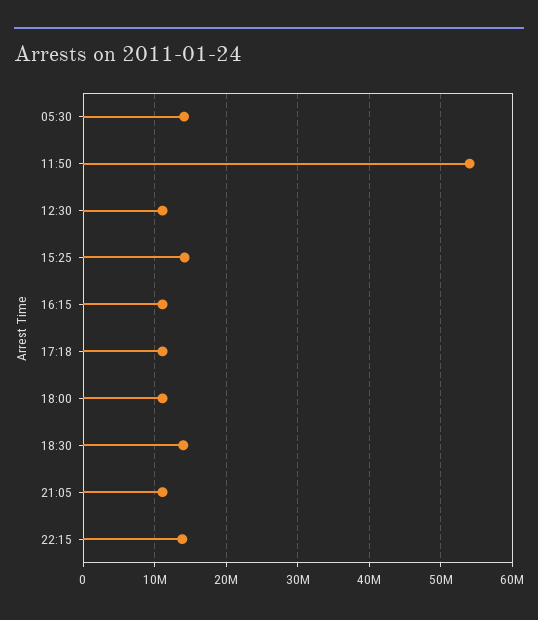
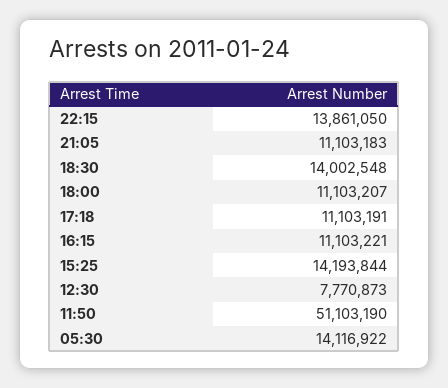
11:50: 54000000 -> 51103190
12:30: 11000000 -> 7770873

